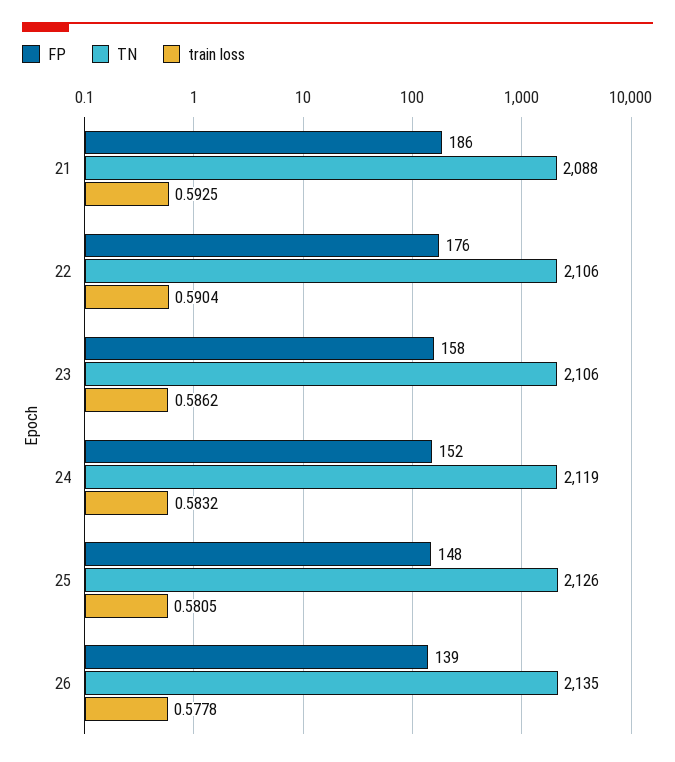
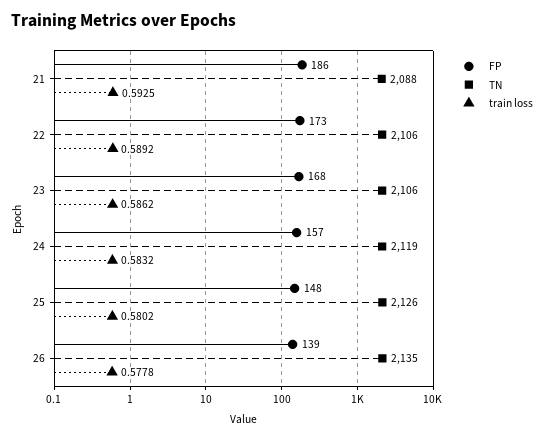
FP, 22: 176 -> 173
train loss, 22: 0.5904 -> 0.5892
FP, 23: 158 -> 168
FP, 24: 152 -> 157
train loss, 25: 0.5805 -> 0.5802

